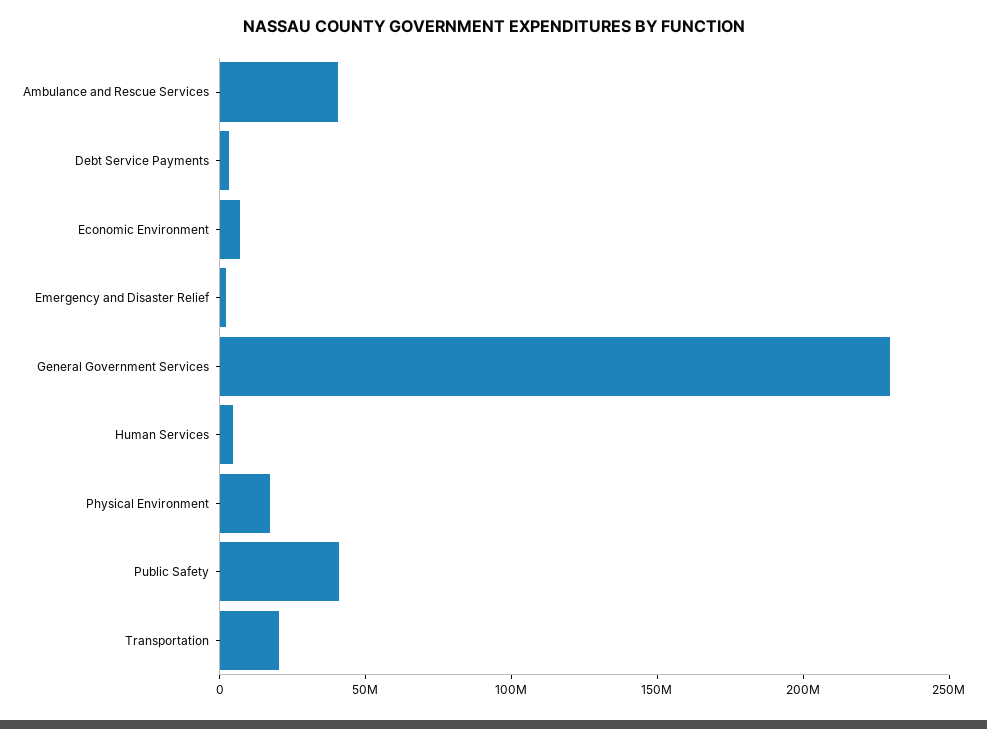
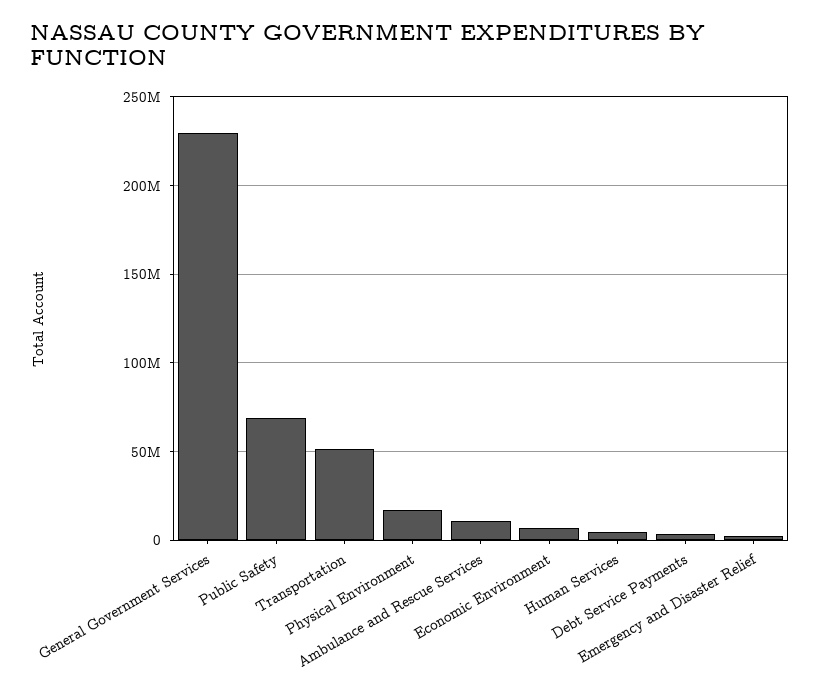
Ambulance and Rescue Services: 40000000 -> 10000000
Public Safety: 40000000 -> 70000000
Transportation: 20000000 -> 50000000

